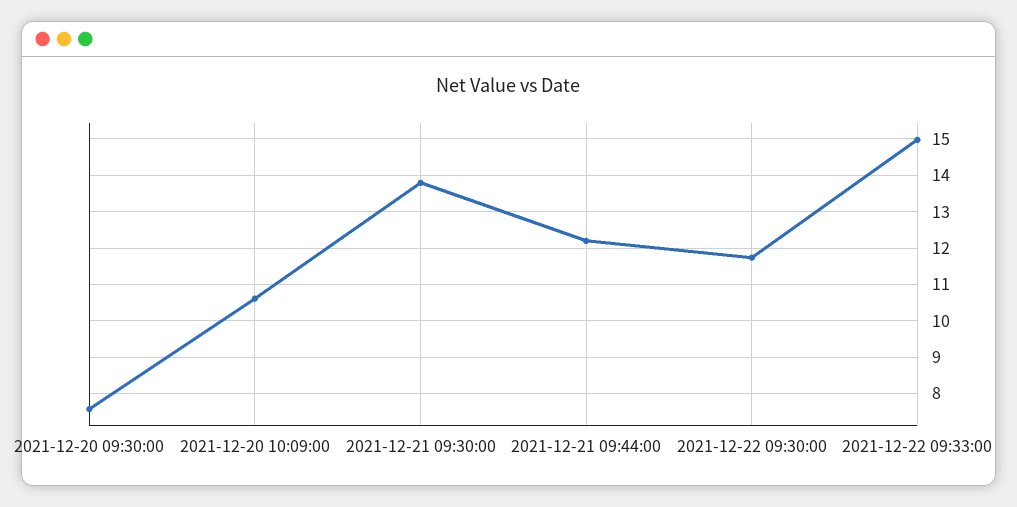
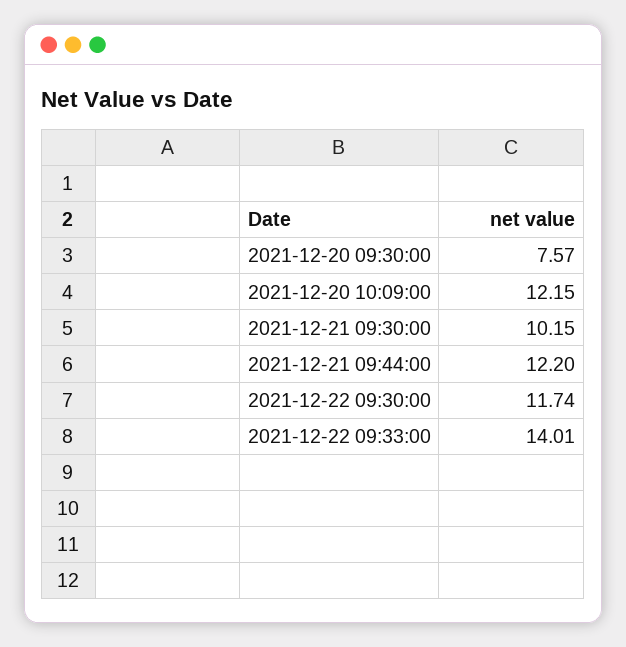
2021-12-20 10:09:00: 10.6 -> 12.15
2021-12-21 09:30:00: 13.8 -> 10.15
2021-12-22 09:33:00: 15 -> 14.01

